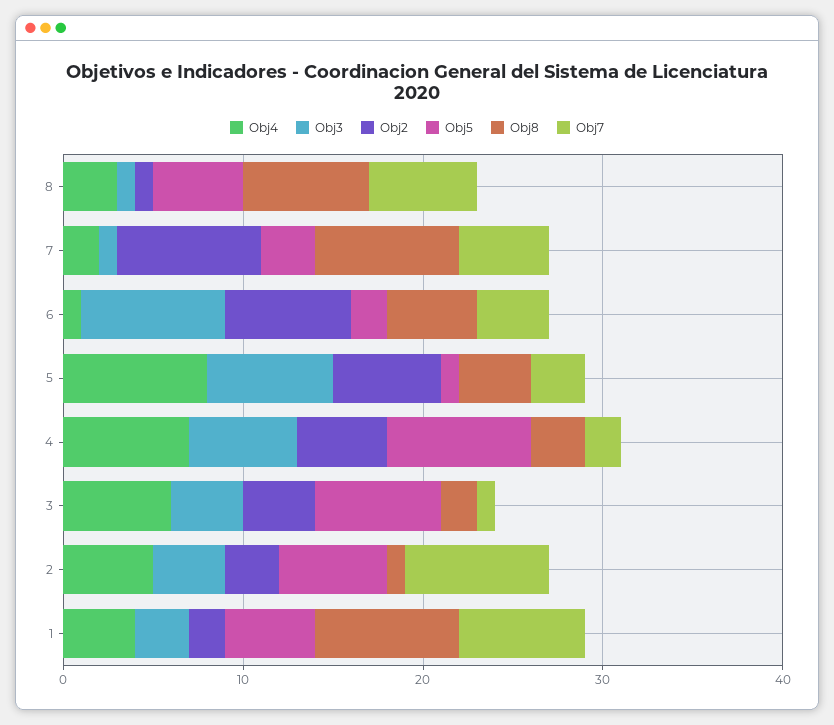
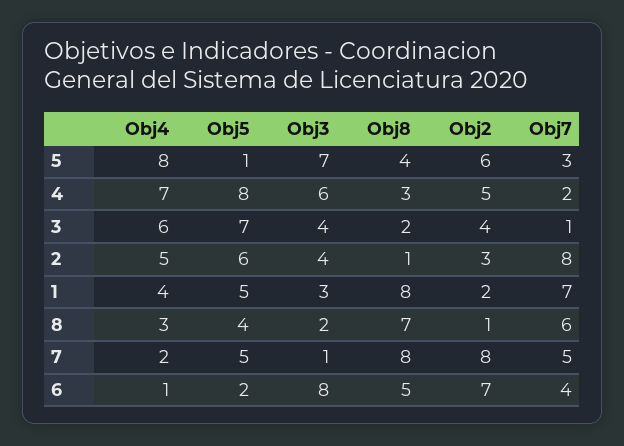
Obj3, 8: 1 -> 2
Obj5, 8: 5 -> 4
Obj5, 7: 3 -> 5

